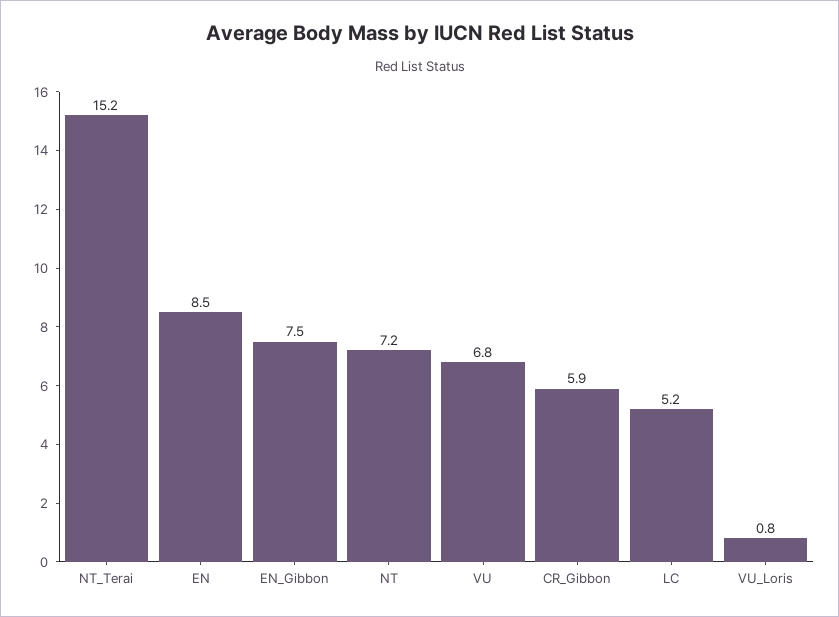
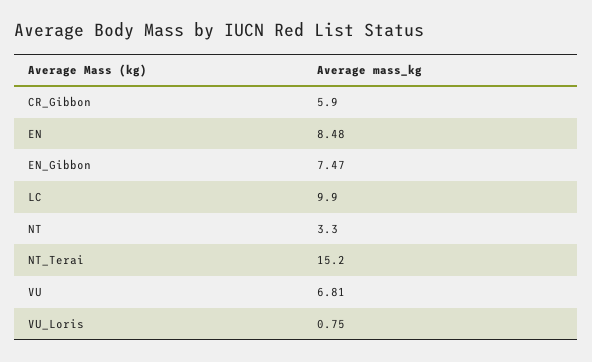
NT: 7.2 -> 3.3
LC: 5.2 -> 9.9

